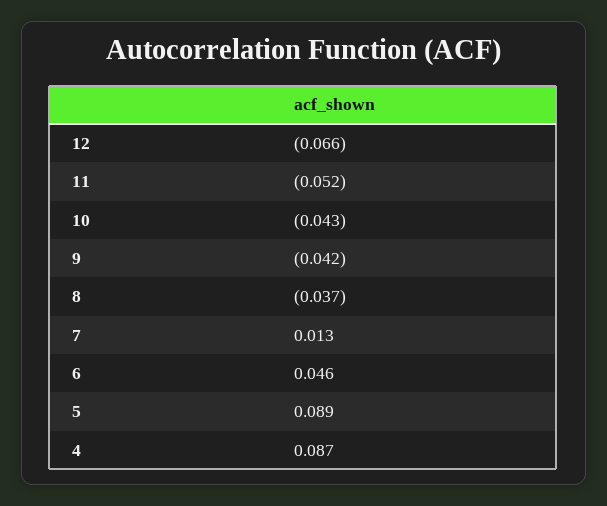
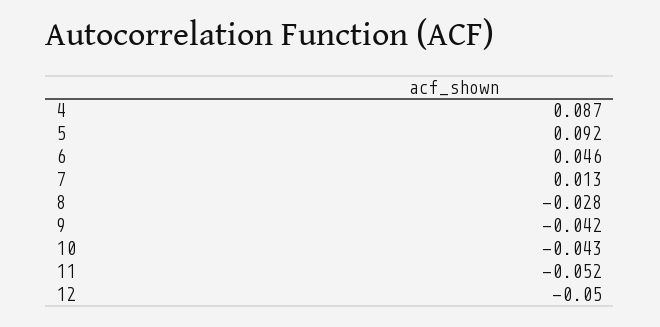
12: -0.066 -> -0.05
8: -0.037 -> -0.028
5: 0.089 -> 0.092

